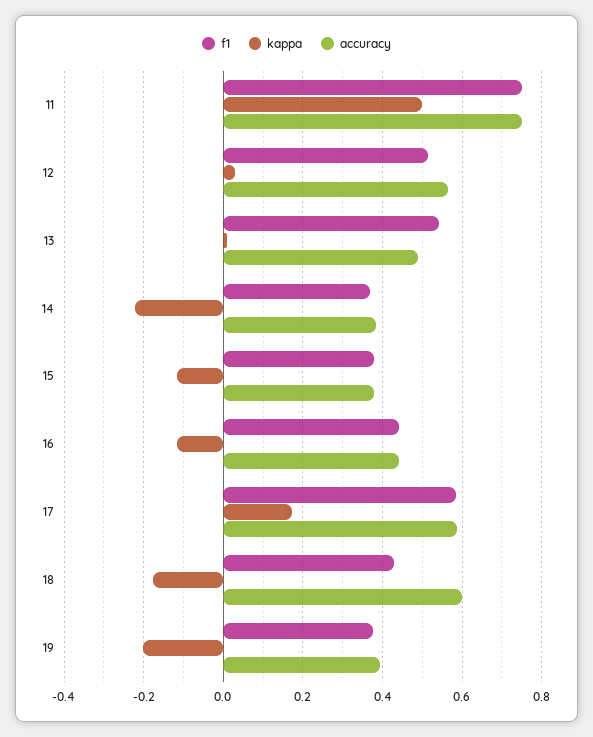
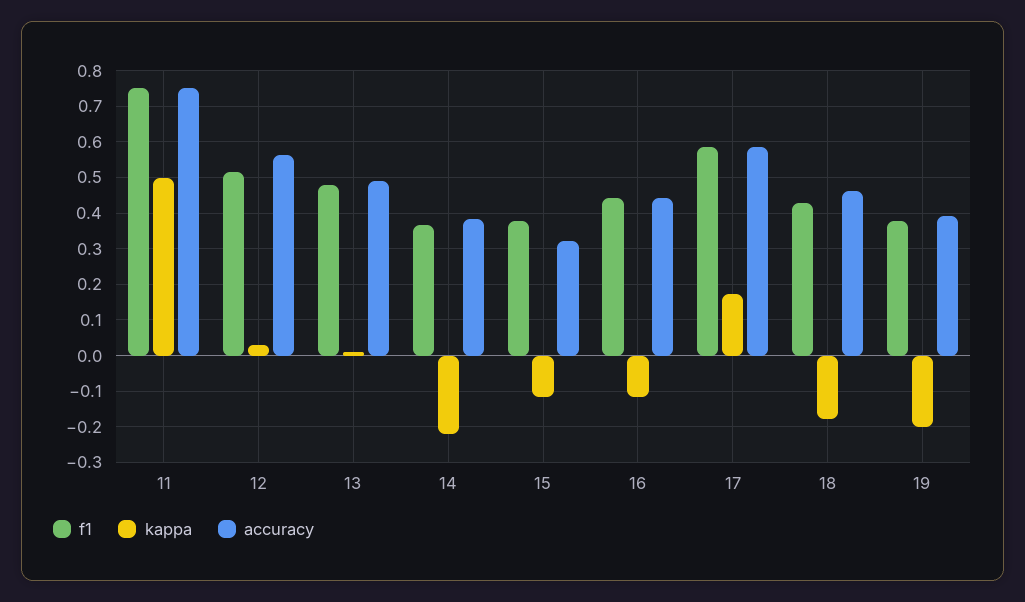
f1, 13: 0.54 -> 0.48
accuracy, 15: 0.38 -> 0.32
accuracy, 18: 0.6 -> 0.46

